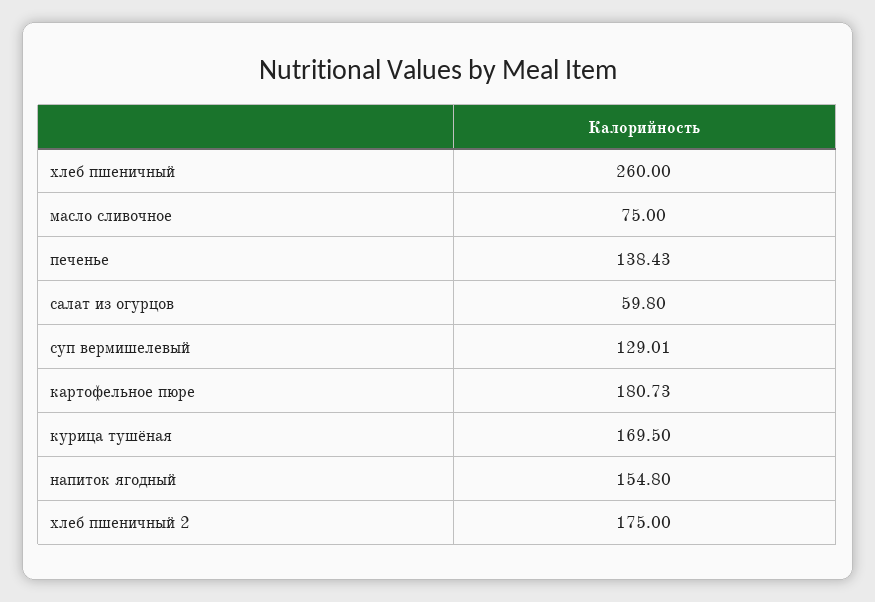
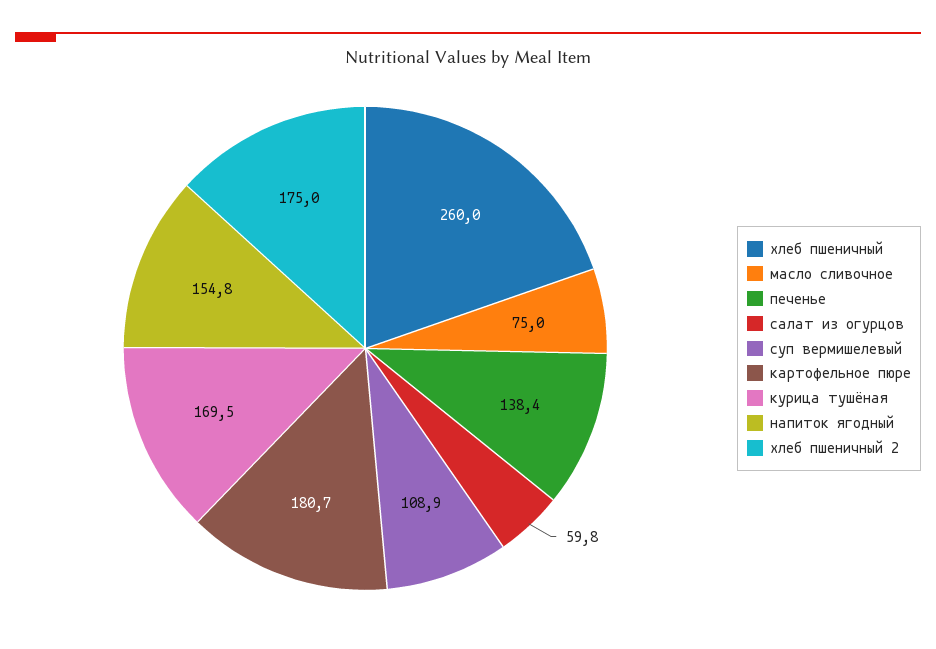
суп вермишелевый: 129.01 -> 108.9

